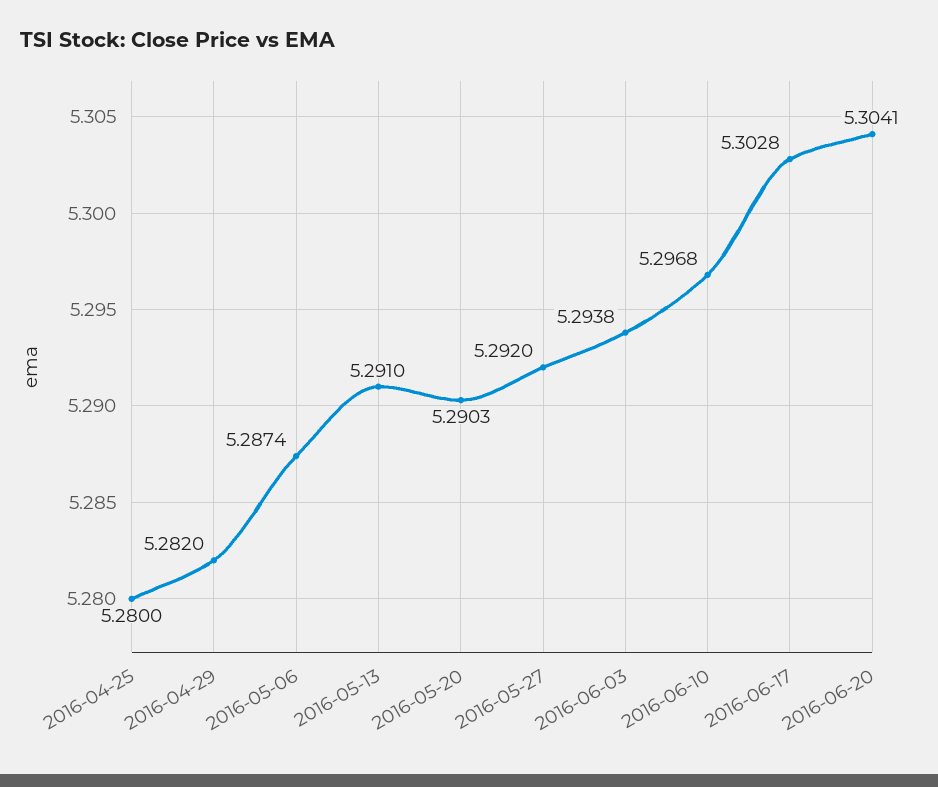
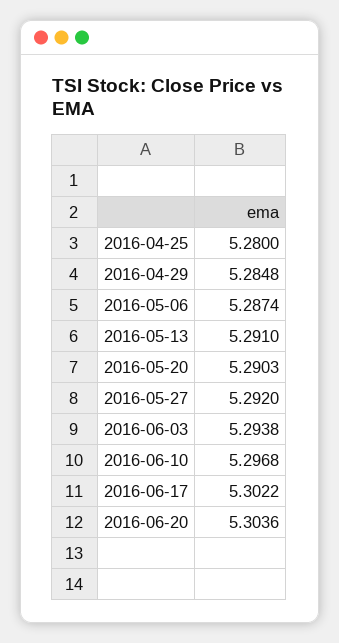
2016-04-29: 5.282 -> 5.2848
2016-06-17: 5.3028 -> 5.3022
2016-06-20: 5.3041 -> 5.3036

